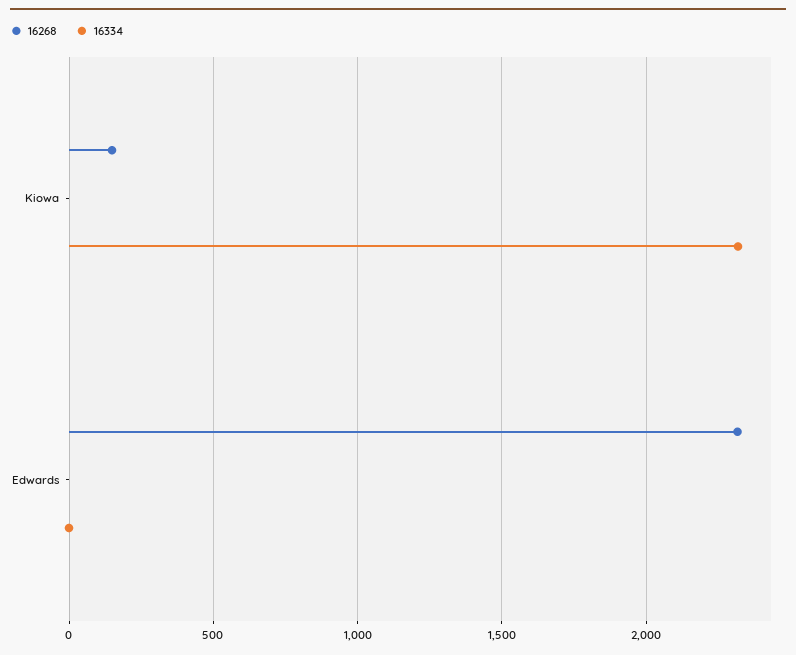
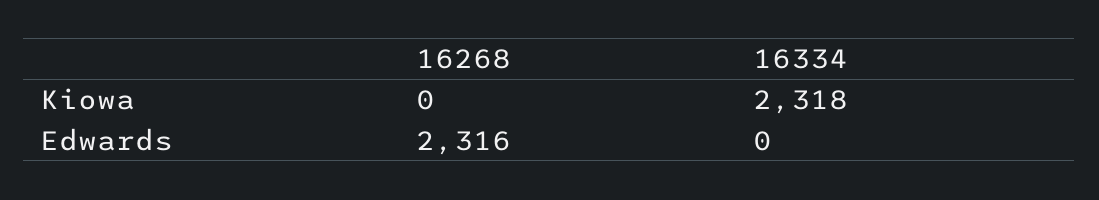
16268, Kiowa: 150 -> 0

